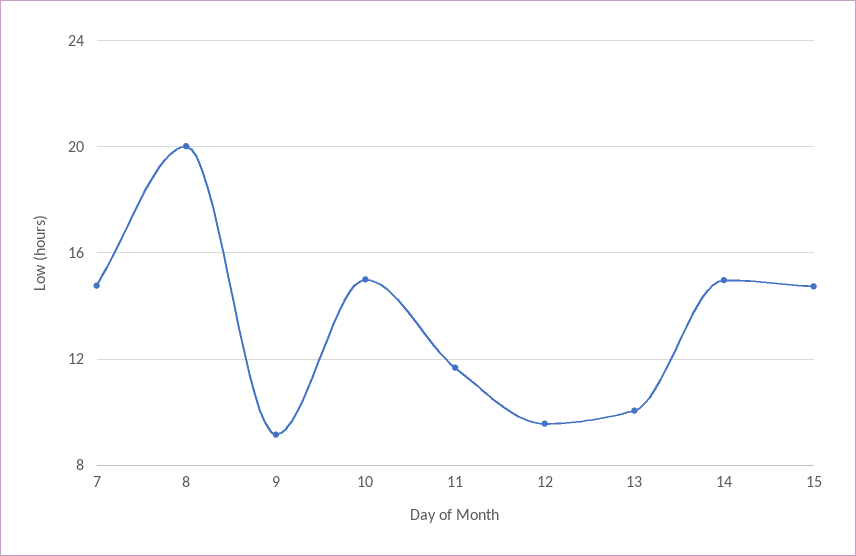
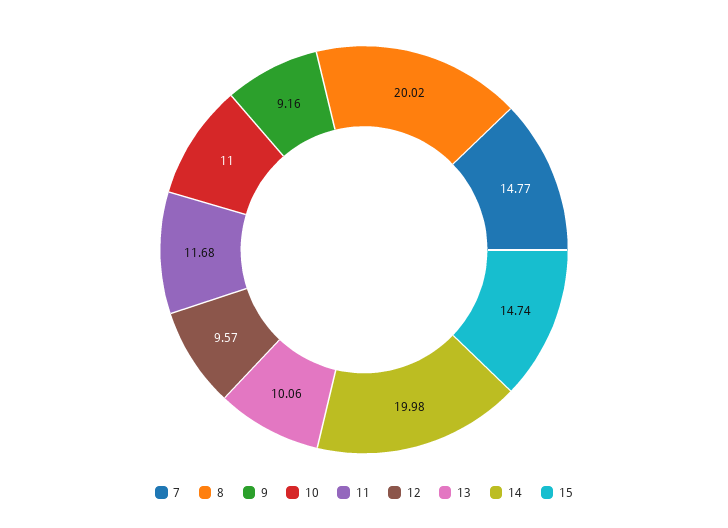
10: 15 -> 11
14: 15 -> 19.98

